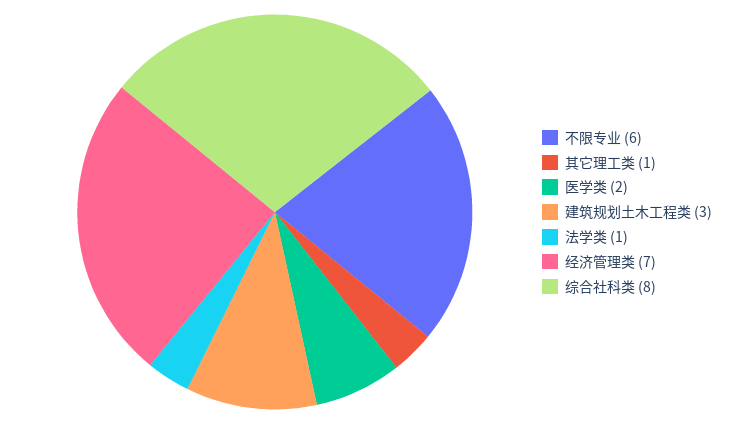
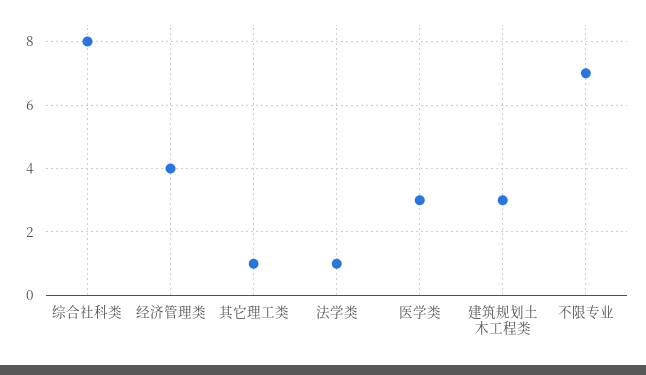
不限专业: 6 -> 7
医学类: 2 -> 3
经济管理类: 7 -> 4

